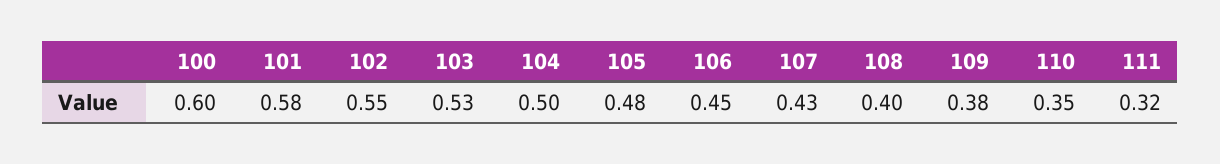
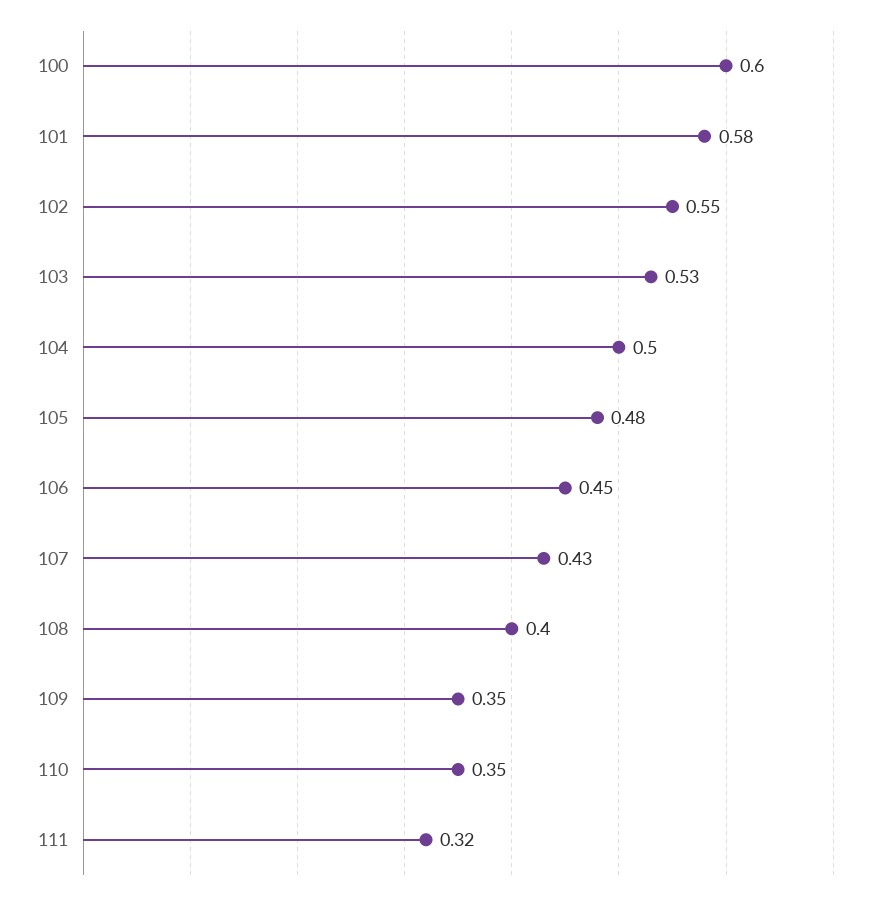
109: 0.38 -> 0.35

